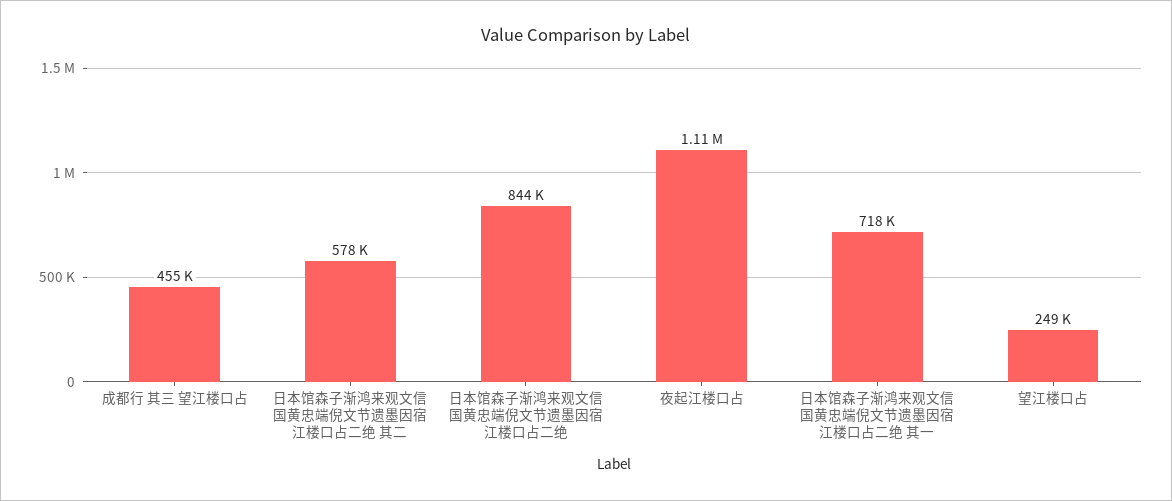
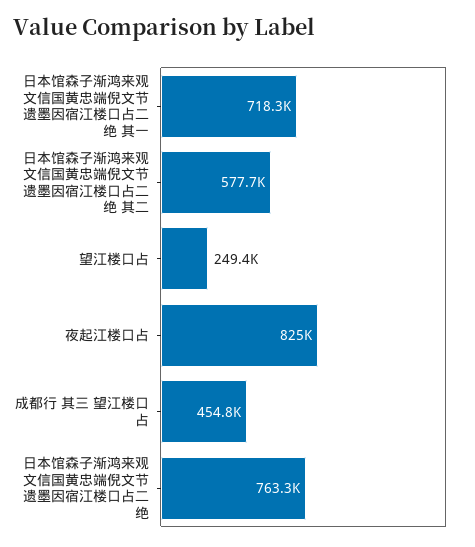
日本馆森子渐鸿来观文信国黄忠端倪文节遗墨因宿江楼口占二绝: 844000 -> 763300
夜起江楼口占: 1110000 -> 825000

